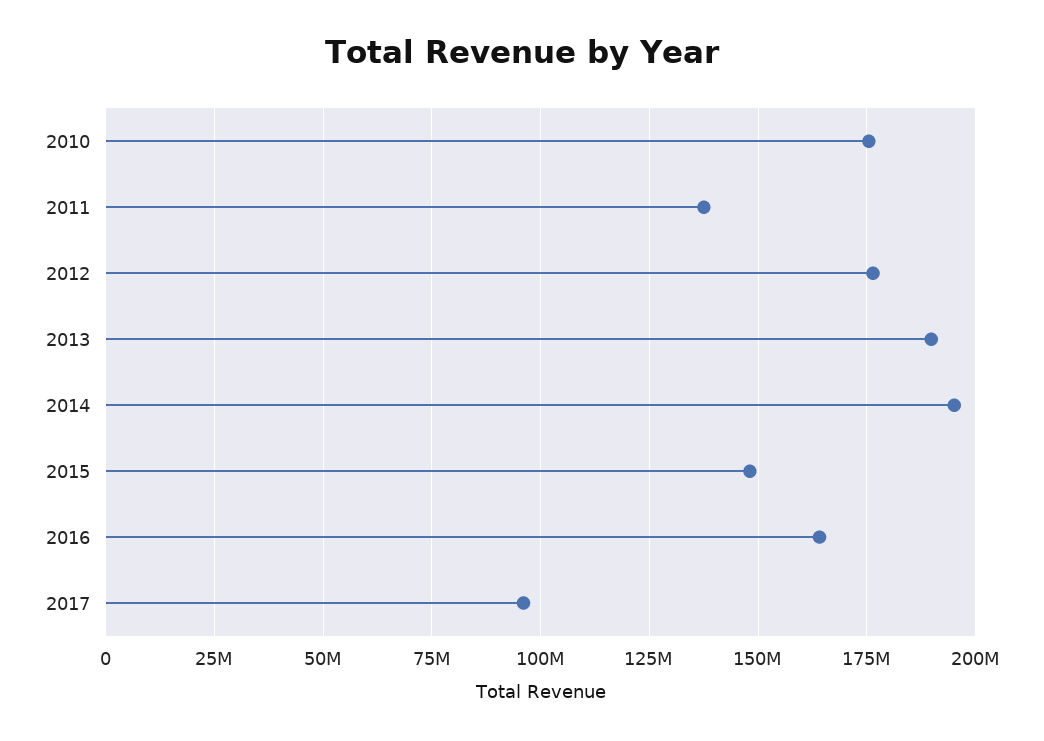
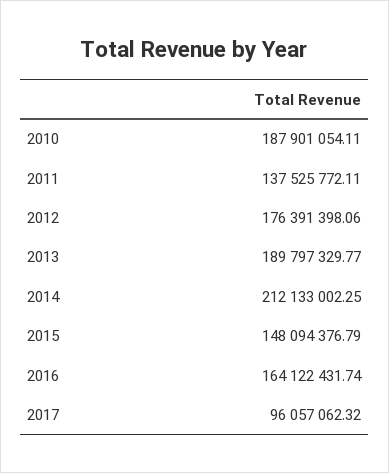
2010: 175000000 -> 187901054.11
2014: 195000000 -> 212133002.25

